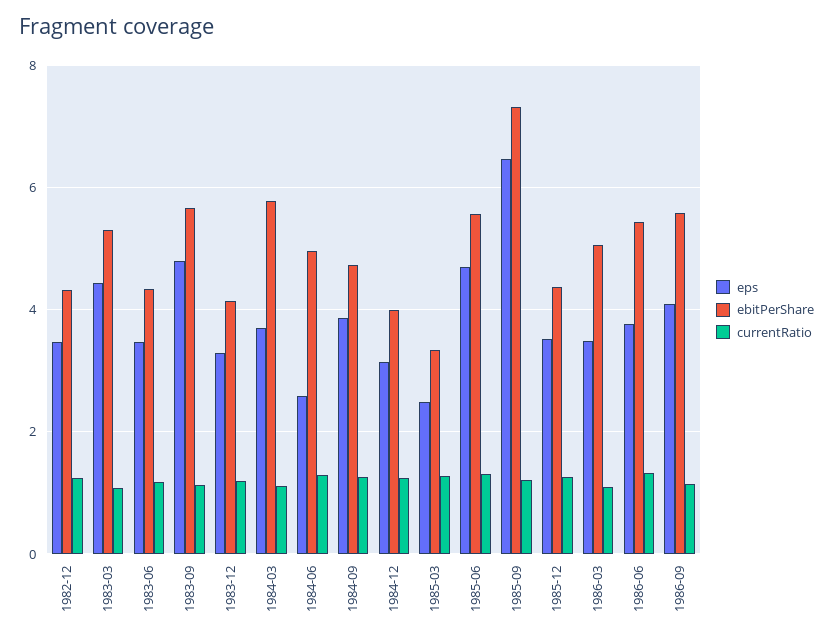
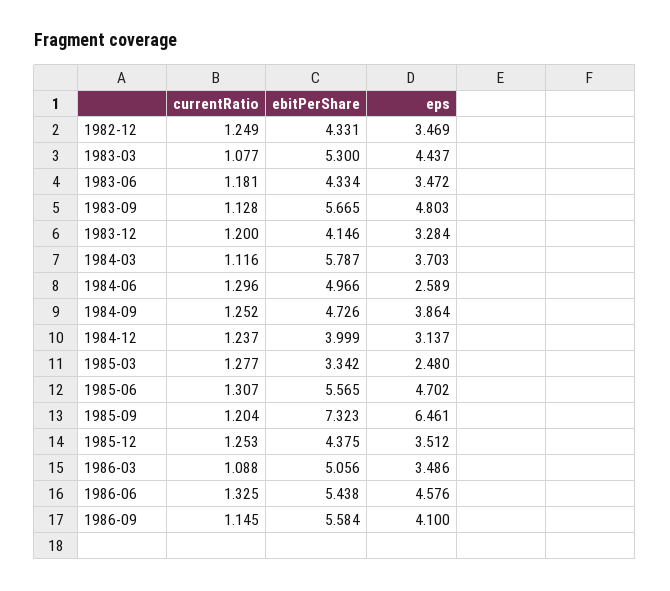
eps, 1986-06: 3.8 -> 4.576

